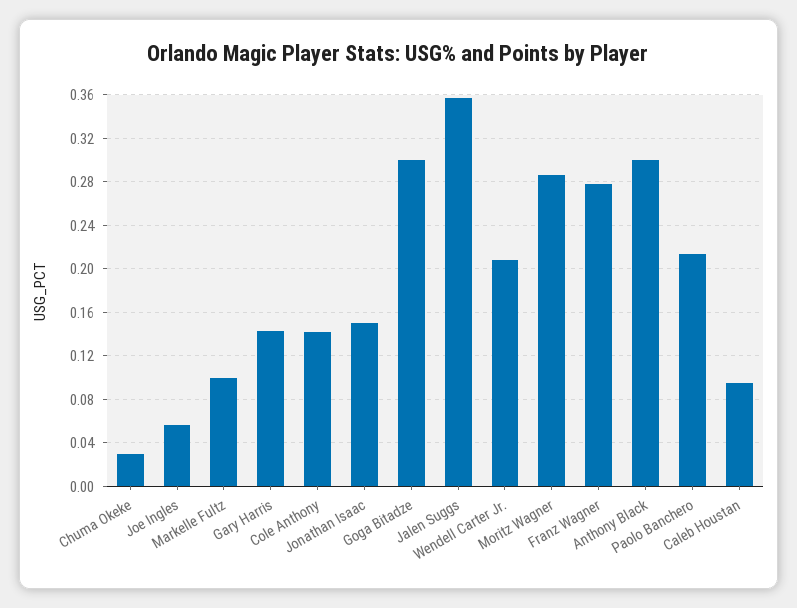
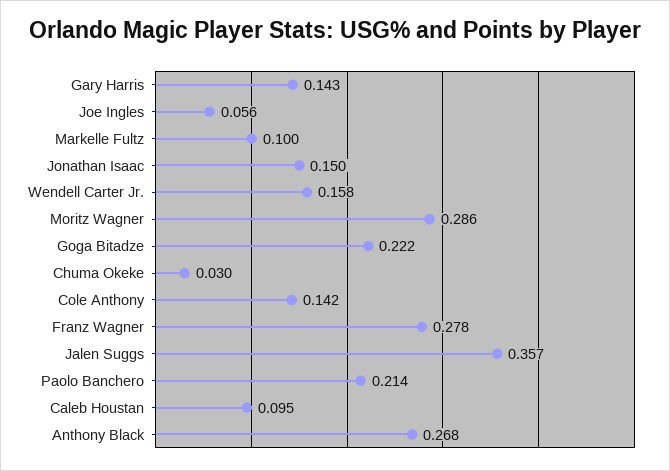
Goga Bitadze: 0.3 -> 0.222
Wendell Carter Jr.: 0.21 -> 0.158
Anthony Black: 0.3 -> 0.268

